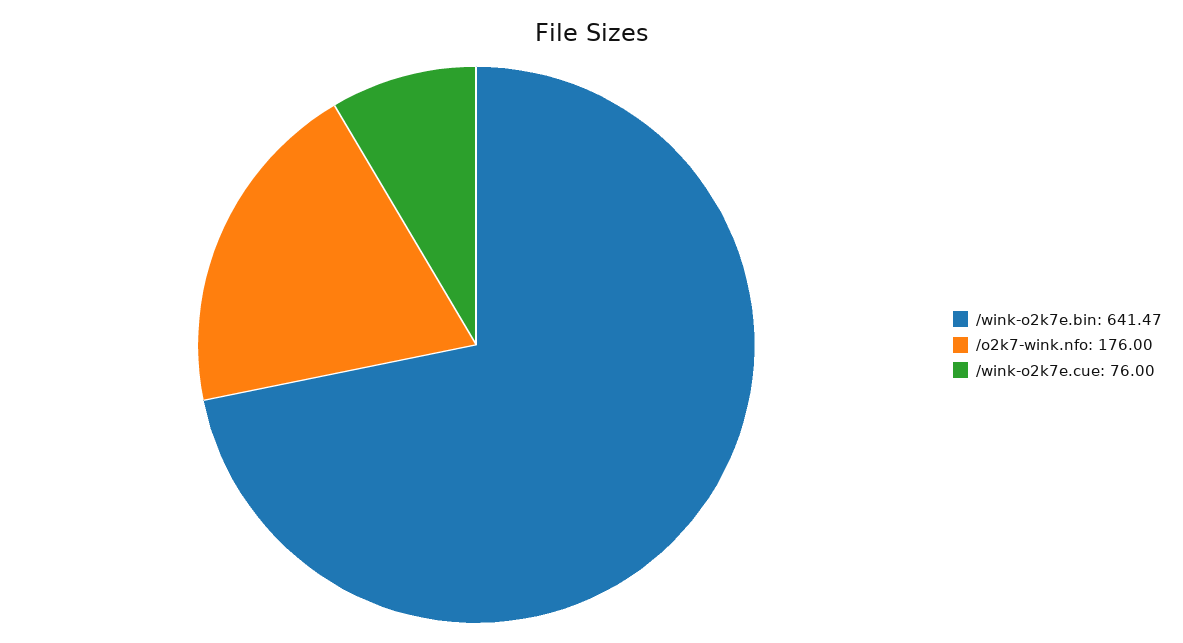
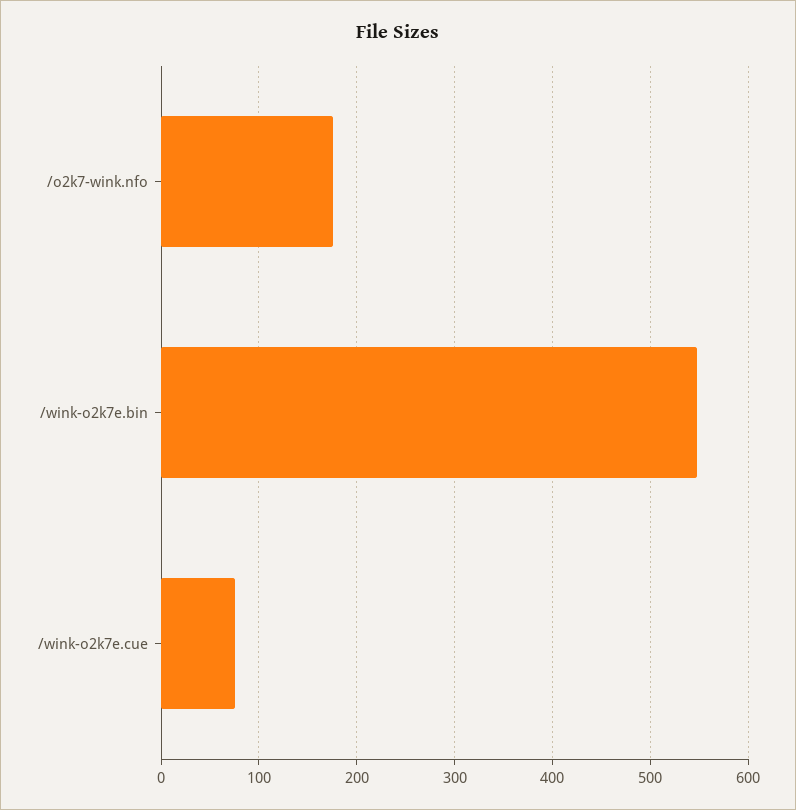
/wink-o2k7e.bin: 641.47 -> 550

